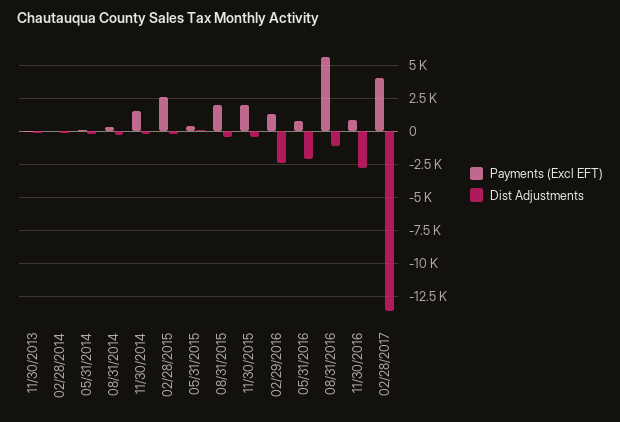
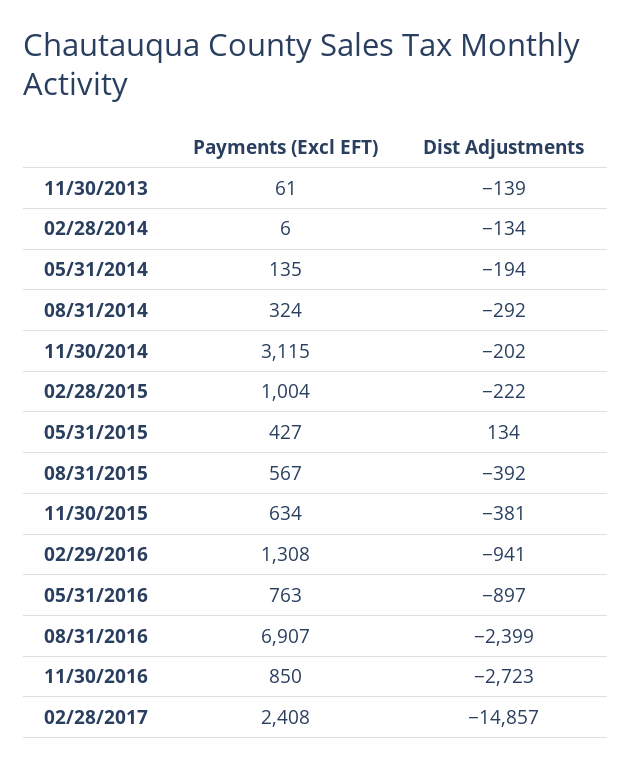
Payments (Excl EFT), 11/30/2014: 1500 -> 3115
Payments (Excl EFT), 02/28/2015: 2500 -> 1004
Payments (Excl EFT), 08/31/2015: 2000 -> 567
Payments (Excl EFT), 11/30/2015: 2000 -> 634
Dist Adjustments, 02/29/2016: -2500 -> -941
Dist Adjustments, 05/31/2016: -2000 -> -897
Payments (Excl EFT), 08/31/2016: 5500 -> 6907
Dist Adjustments, 08/31/2016: -1000 -> -2399
Payments (Excl EFT), 02/28/2017: 4000 -> 2408
Dist Adjustments, 02/28/2017: -13500 -> -14857

